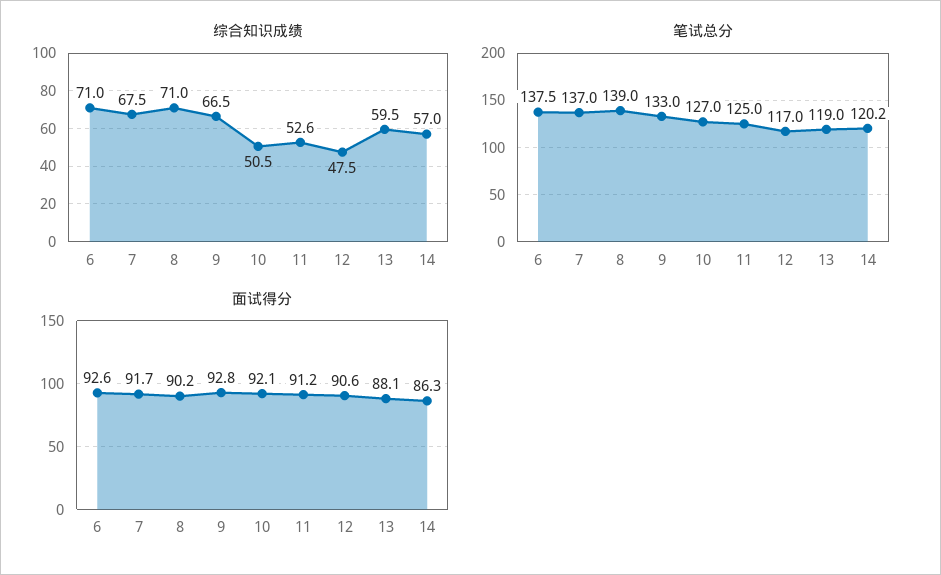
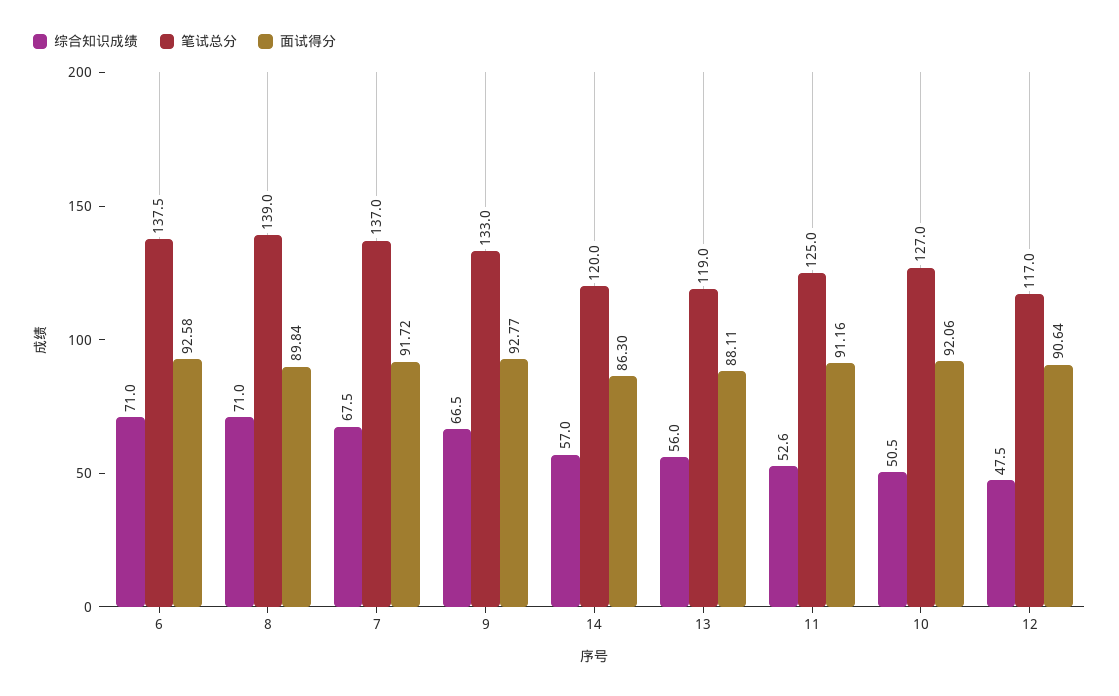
综合知识成绩, 13: 59.5 -> 56
笔试总分, 14: 120.2 -> 120
面试得分, 8: 90.2 -> 89.84

